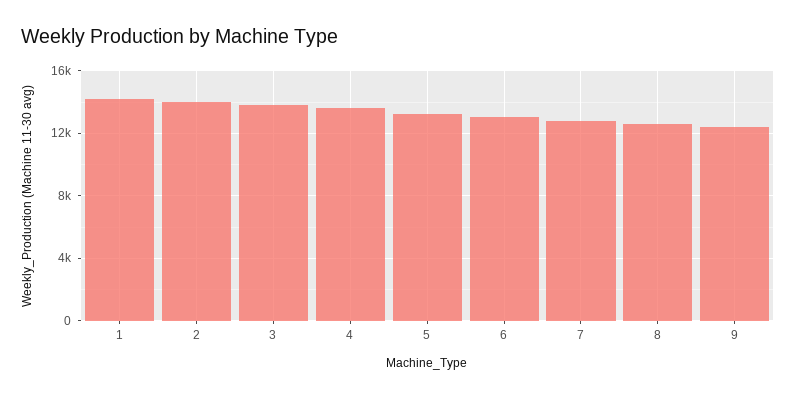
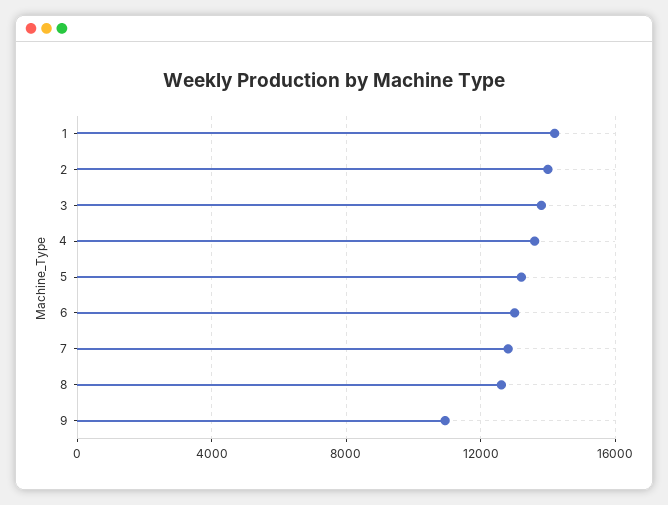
9: 12500 -> 11000

